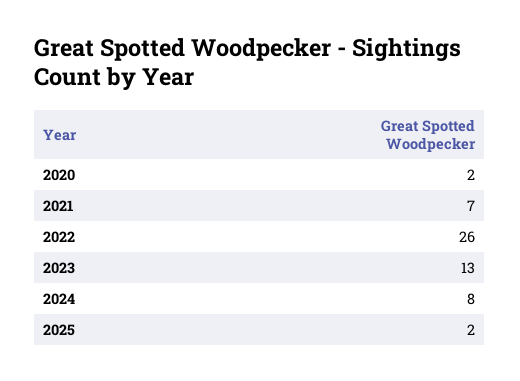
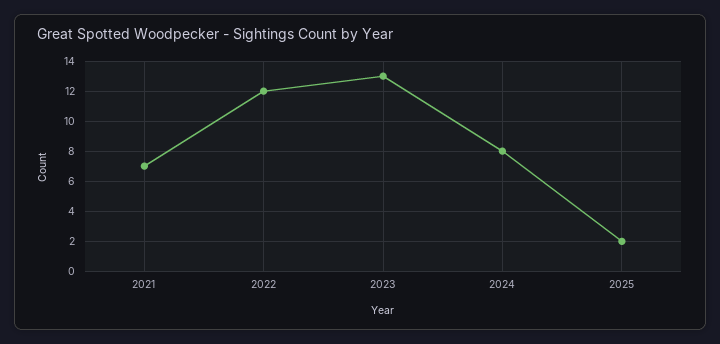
2020: 2 -> none
2022: 26 -> 12

